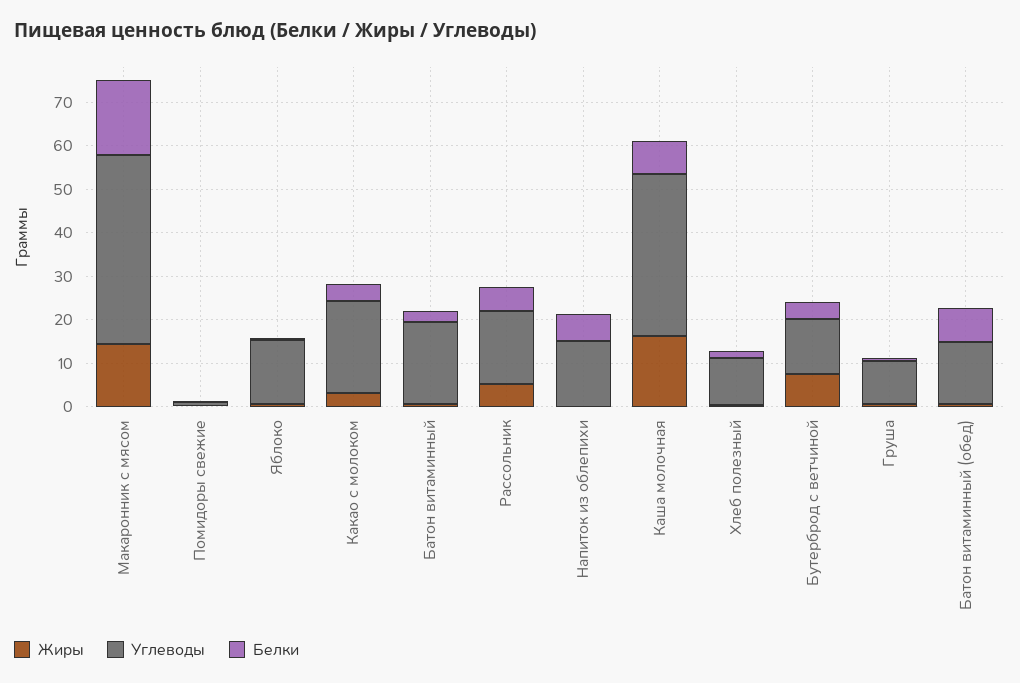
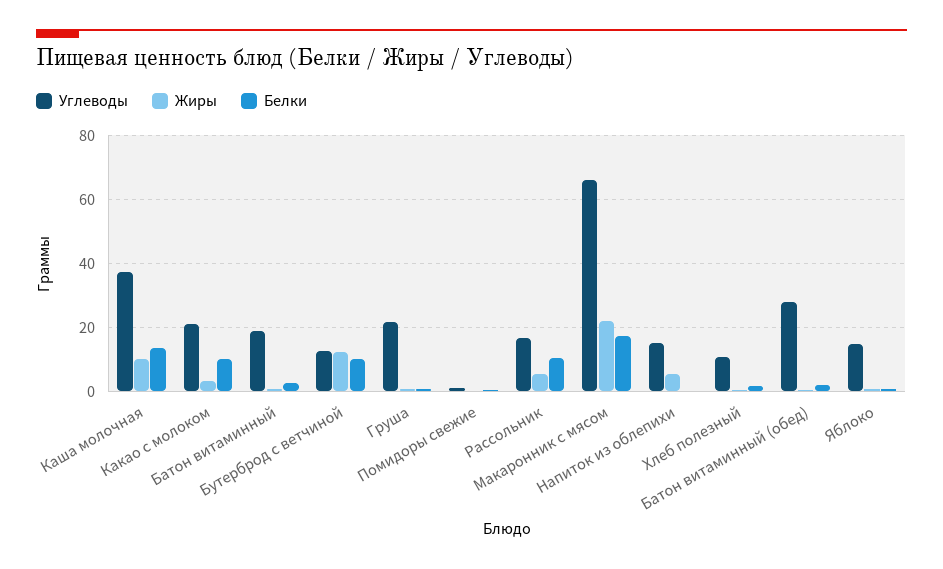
Жиры, Макаронник с мясом: 14 -> 22
Углеводы, Макаронник с мясом: 44 -> 66
Белки, Какао с молоком: 4 -> 10
Белки, Рассольник: 6 -> 10
Жиры, Напиток из облепихи: 0 -> 6
Белки, Напиток из облепихи: 6 -> 0
Жиры, Каша молочная: 16 -> 10
Белки, Каша молочная: 8 -> 14
Жиры, Бутерброд с ветчиной: 8 -> 12
Белки, Бутерброд с ветчиной: 4 -> 10
Углеводы, Груша: 10 -> 22
Углеводы, Батон витаминный (обед): 14 -> 28
Белки, Батон витаминный (обед): 8 -> 2

